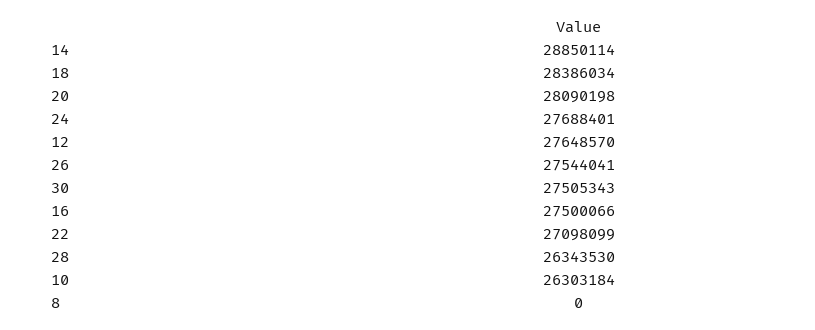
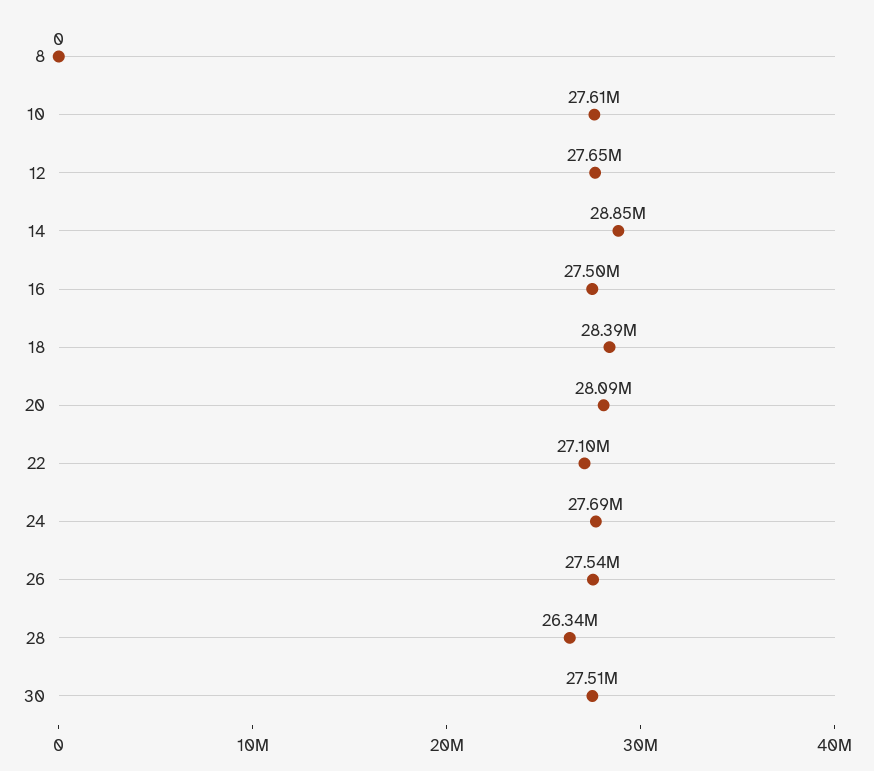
10: 26303184 -> 27610000

